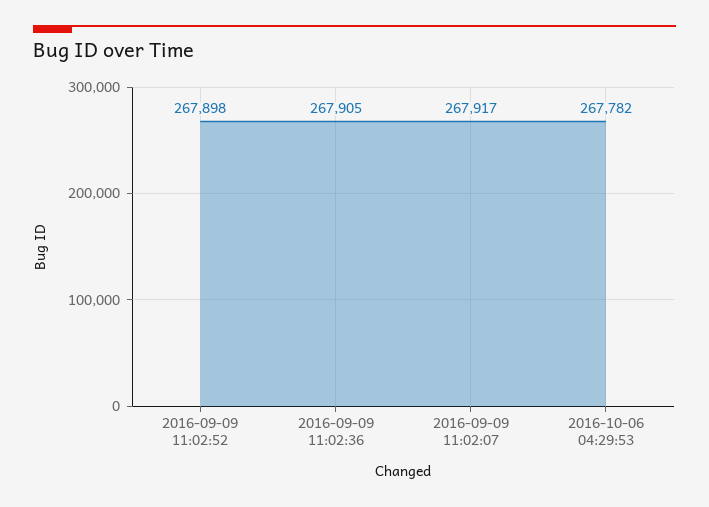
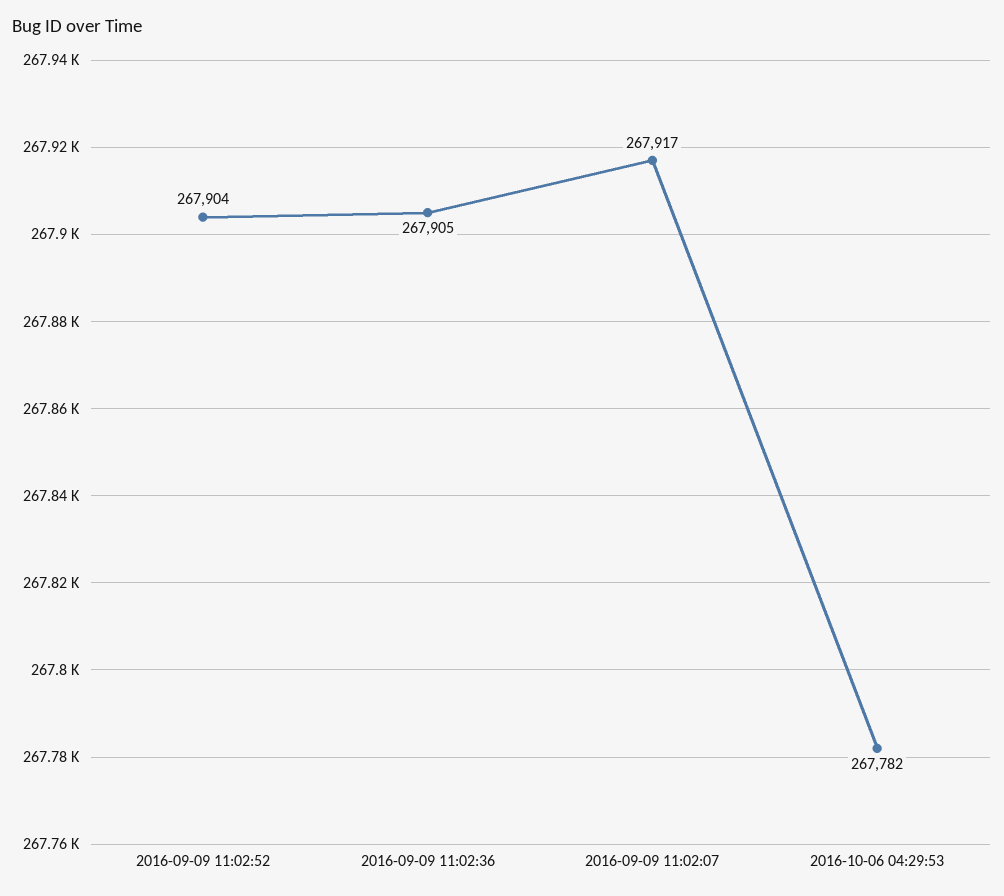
2016-09-09 11:02:52: 267898 -> 267904

